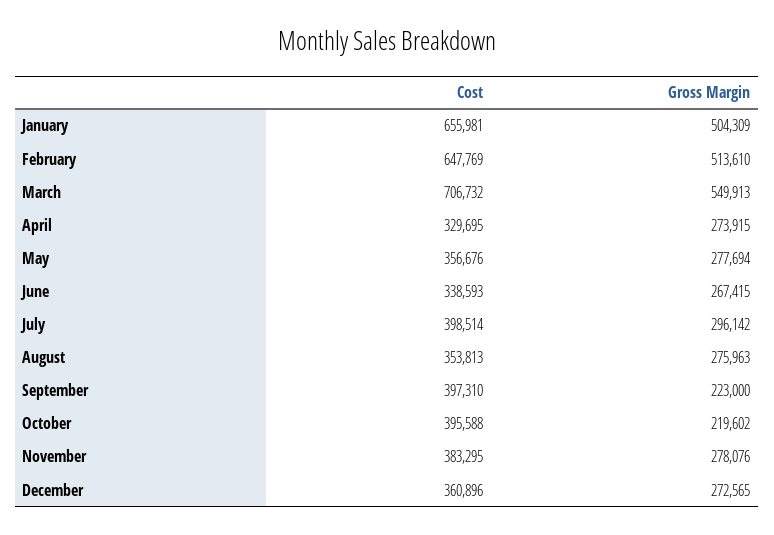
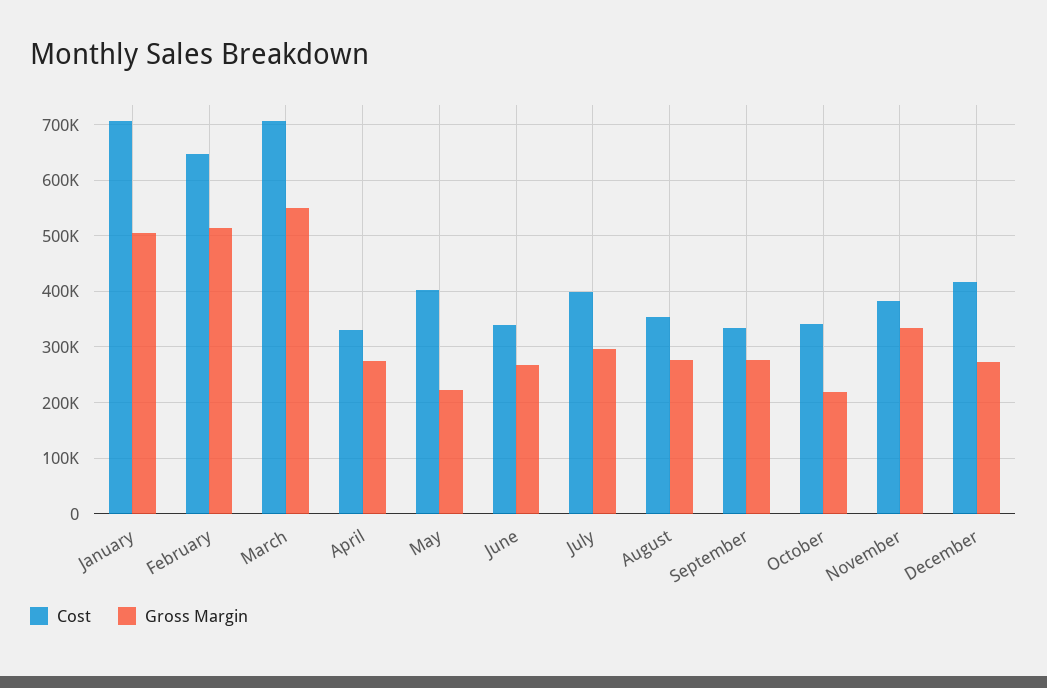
Cost, January: 655981 -> 700000
Cost, May: 356676 -> 400000
Gross Margin, May: 277694 -> 220000
Cost, September: 397310 -> 340000
Gross Margin, September: 223000 -> 280000
Cost, October: 395588 -> 340000
Gross Margin, November: 278076 -> 340000
Cost, December: 360896 -> 420000

